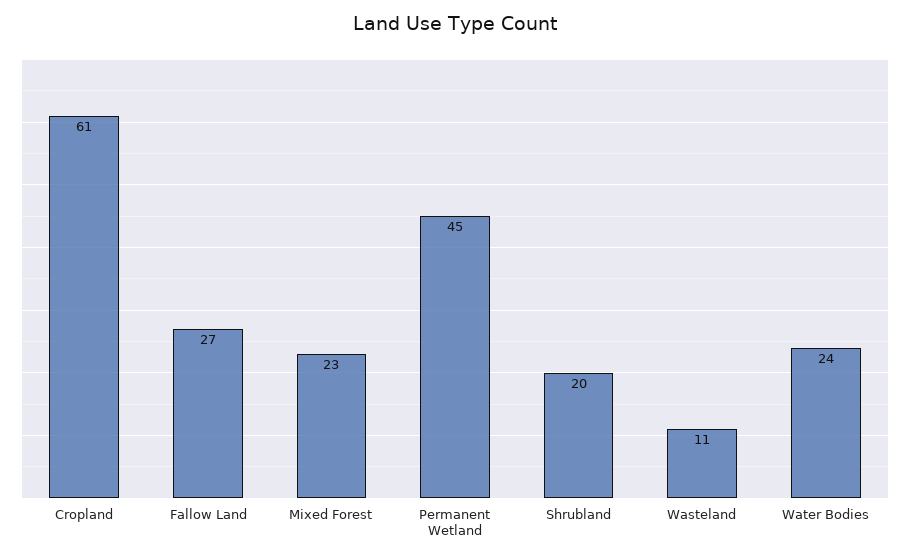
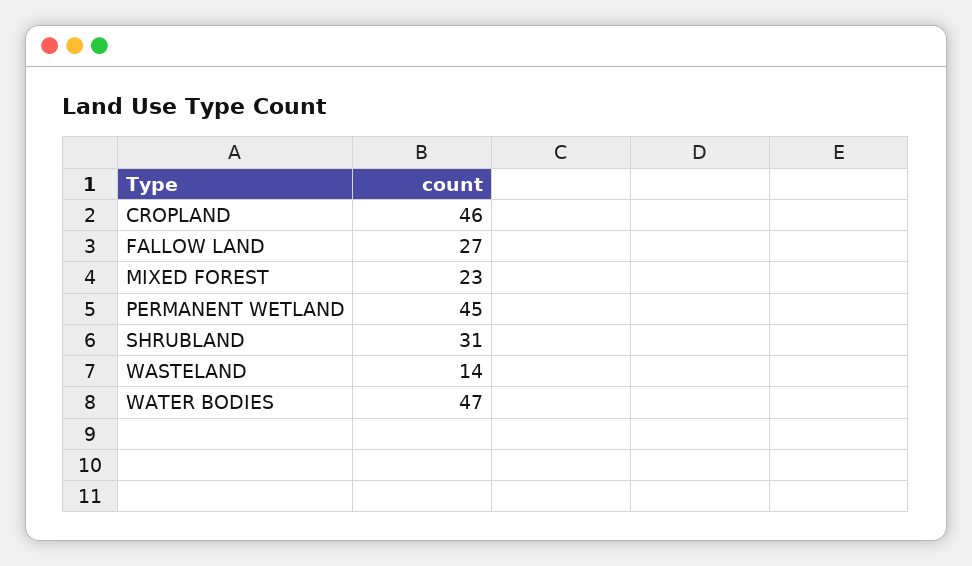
Cropland: 61 -> 46
Shrubland: 20 -> 31
Wasteland: 11 -> 14
Water Bodies: 24 -> 47

